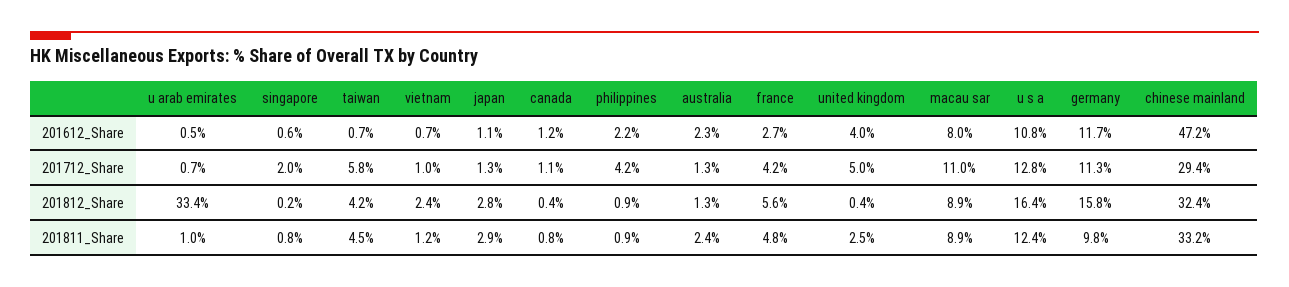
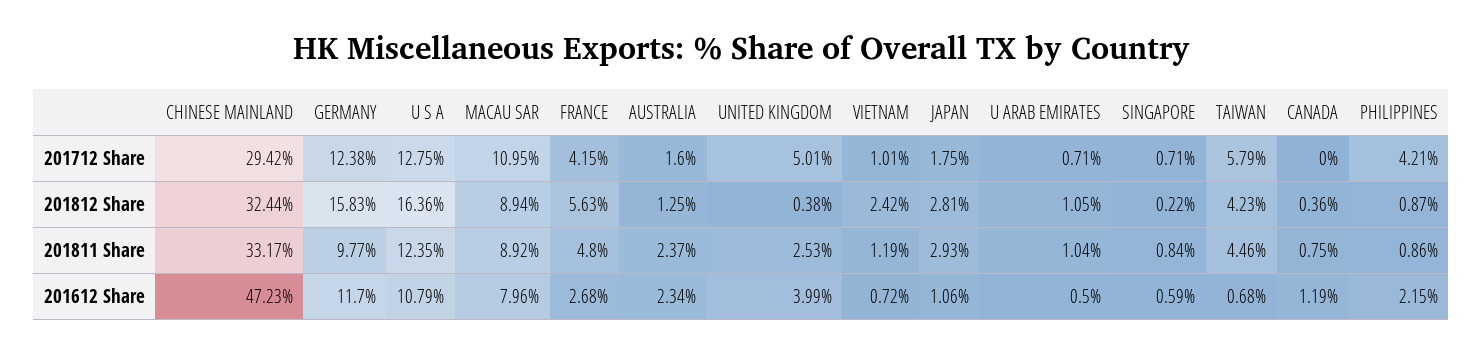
singapore, 201712_Share: 2 -> 0.71
japan, 201712_Share: 1.3 -> 1.75
canada, 201712_Share: 1.1 -> 0
australia, 201712_Share: 1.3 -> 1.6
germany, 201712_Share: 11.3 -> 12.38
u arab emirates, 201812_Share: 33.4 -> 1.05

